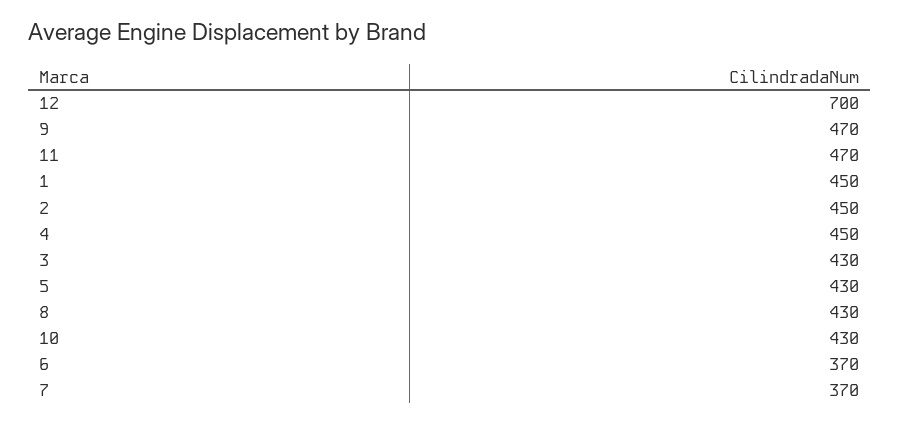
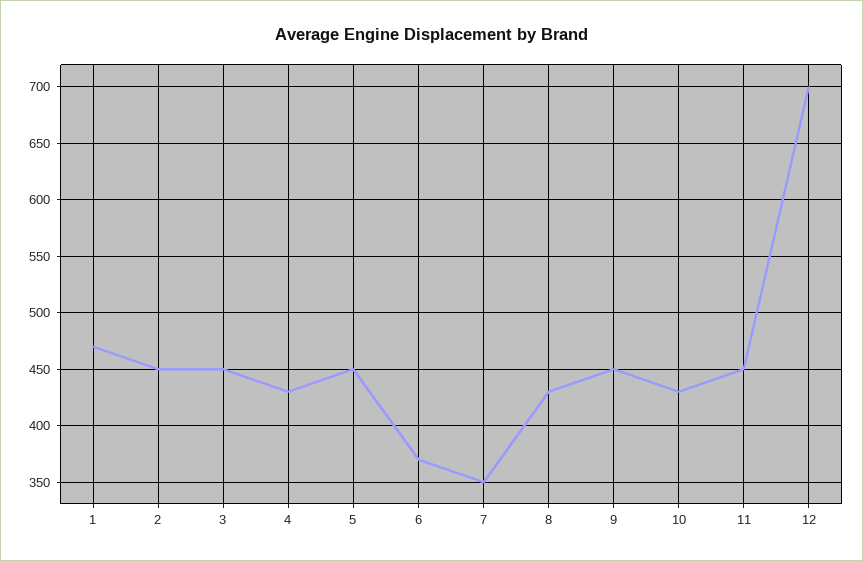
9: 470 -> 450
11: 470 -> 450
1: 450 -> 470
4: 450 -> 430
3: 430 -> 450
5: 430 -> 450
7: 370 -> 350

